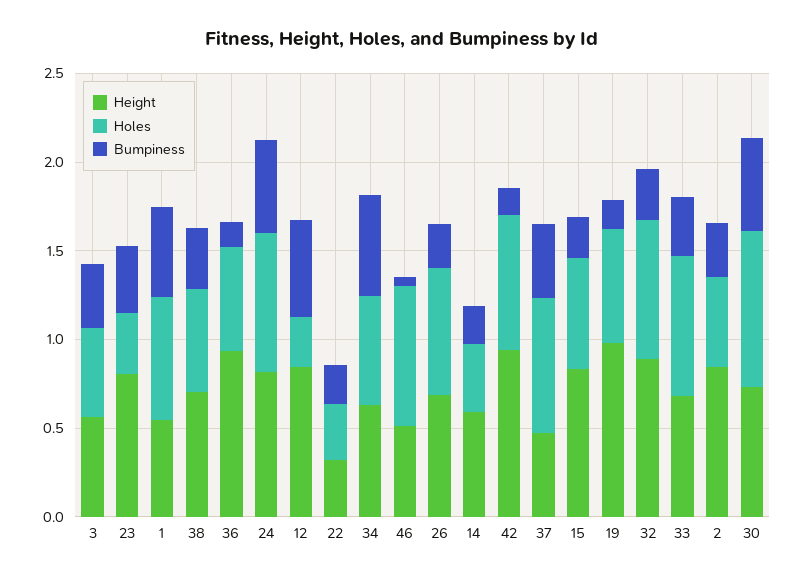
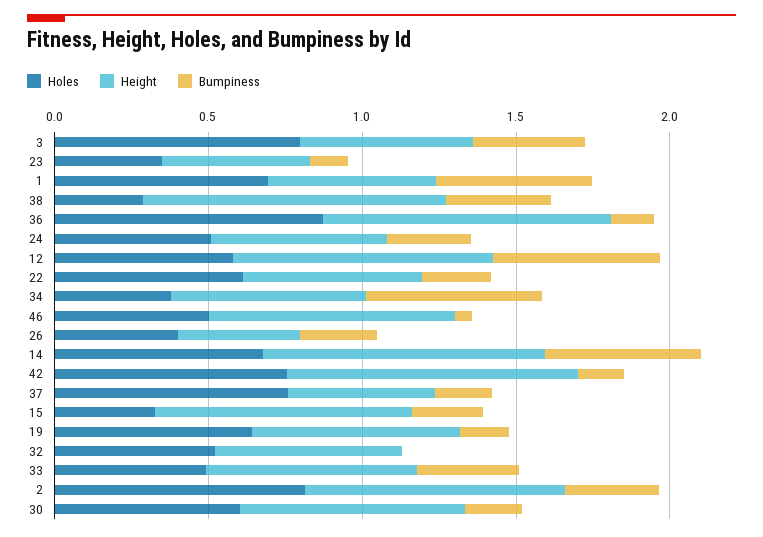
Holes, 3: 0.5 -> 0.8
Height, 23: 0.8 -> 0.5
Bumpiness, 23: 0.4 -> 0.1
Height, 38: 0.7 -> 1
Holes, 38: 0.6 -> 0.3
Holes, 36: 0.6 -> 0.9
Height, 24: 0.8 -> 0.6
Holes, 24: 0.8 -> 0.5
Bumpiness, 24: 0.5 -> 0.3
Holes, 12: 0.3 -> 0.6
Height, 22: 0.3 -> 0.6
Holes, 22: 0.3 -> 0.6
Holes, 34: 0.6 -> 0.4
Height, 46: 0.5 -> 0.8
Holes, 46: 0.8 -> 0.5
Height, 26: 0.7 -> 0.4
Holes, 26: 0.7 -> 0.4
Height, 14: 0.6 -> 0.9
Holes, 14: 0.4 -> 0.7
Bumpiness, 14: 0.2 -> 0.5
Bumpiness, 37: 0.4 -> 0.2
Holes, 15: 0.6 -> 0.3
Height, 19: 1 -> 0.7
Height, 32: 0.9 -> 0.6
Holes, 32: 0.8 -> 0.5
Bumpiness, 32: 0.3 -> 0
Holes, 33: 0.8 -> 0.5
Holes, 2: 0.5 -> 0.8
Holes, 30: 0.9 -> 0.6
Bumpiness, 30: 0.5 -> 0.2

